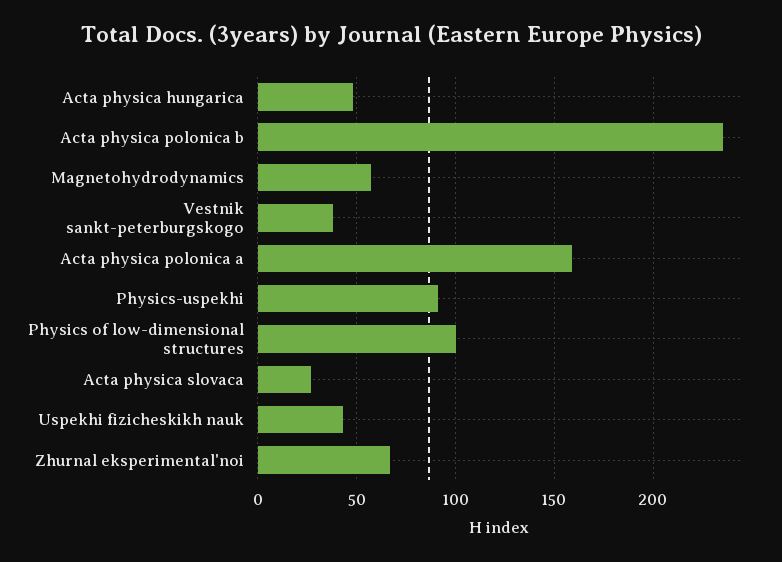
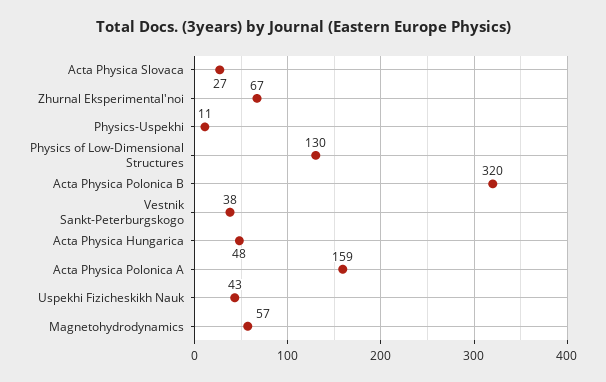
Acta physica polonica b: 235 -> 320
Physics-uspekhi: 90 -> 11
Physics of low-dimensional structures: 100 -> 130

